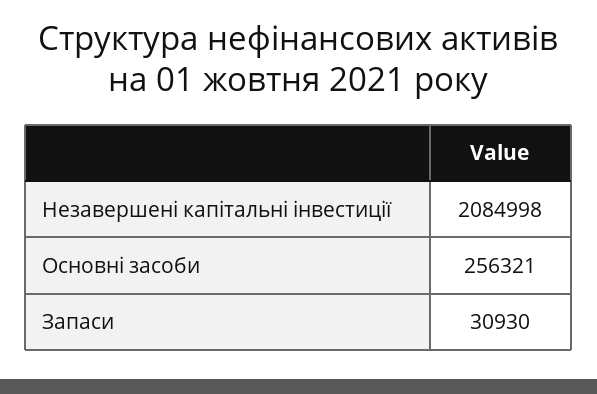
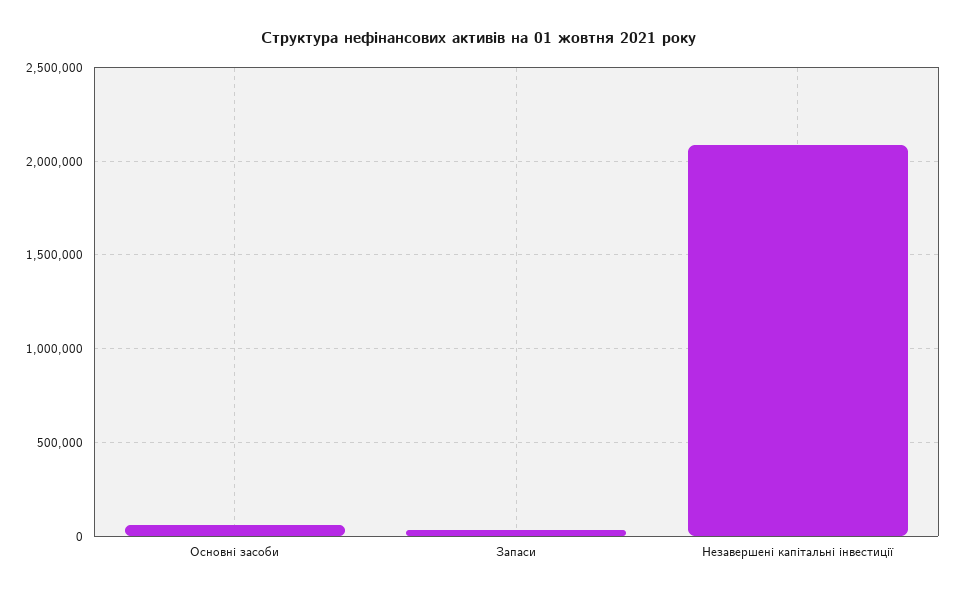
Основні засоби: 256321 -> 50000

